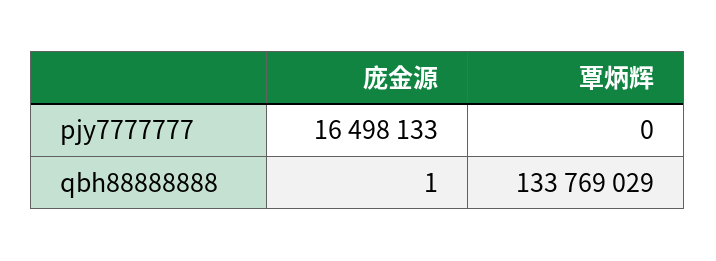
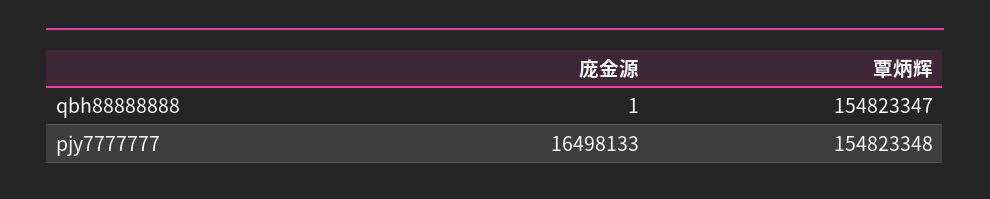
覃炳辉, pjy7777777: 0 -> 154823348
覃炳辉, qbh88888888: 133769029 -> 154823347

